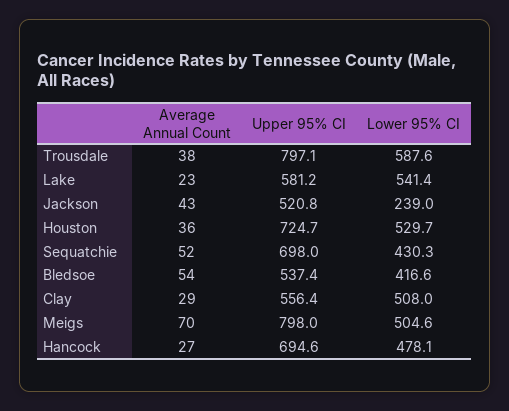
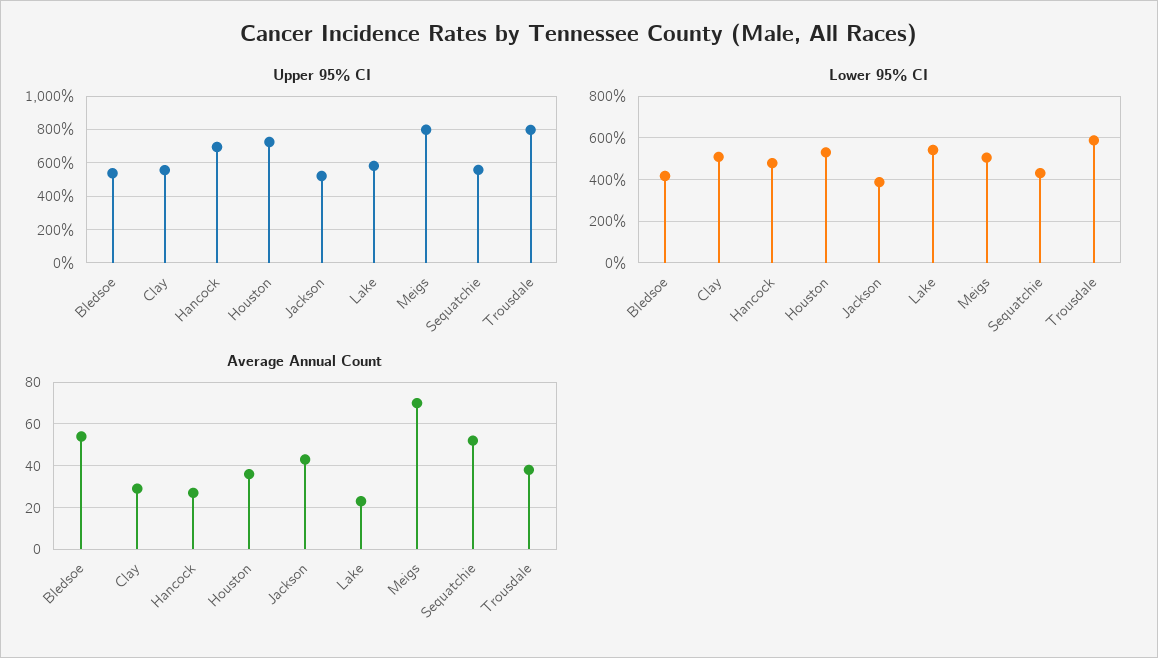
Lower 95% CI, Jackson: 239 -> 400
Upper 95% CI, Sequatchie: 698 -> 550

